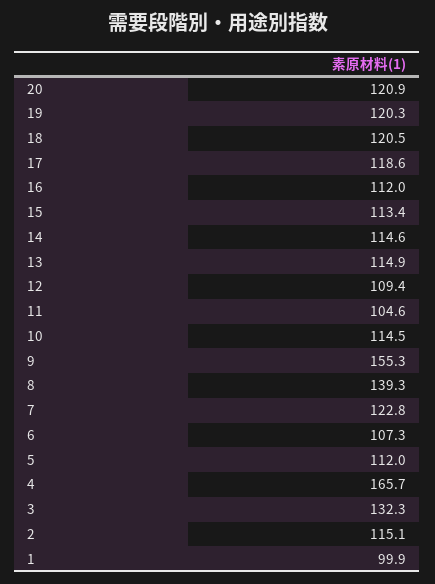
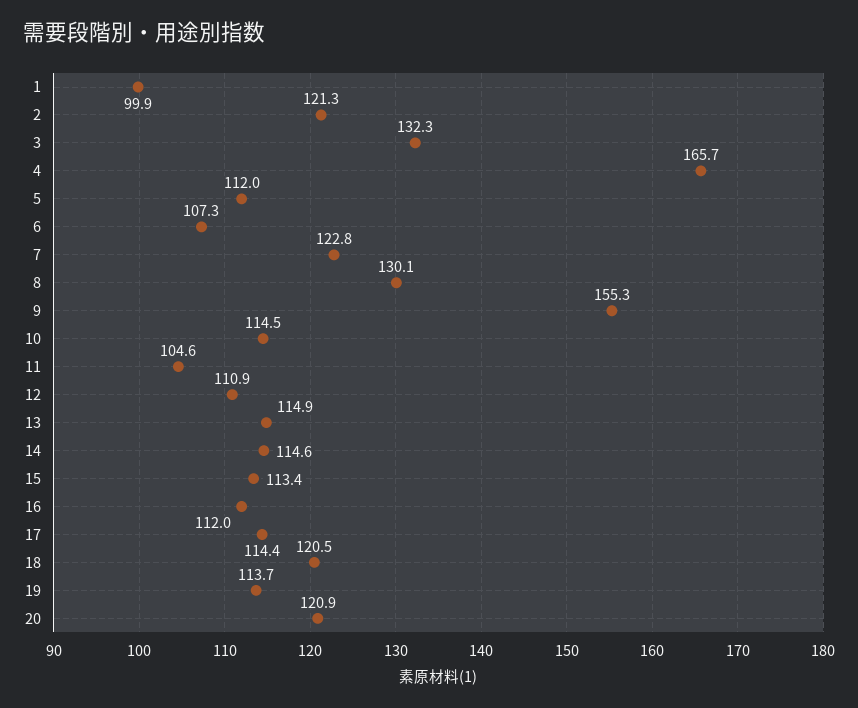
19: 120.3 -> 113.7
17: 118.6 -> 114.4
12: 109.4 -> 110.9
8: 139.3 -> 130.1
2: 115.1 -> 121.3

